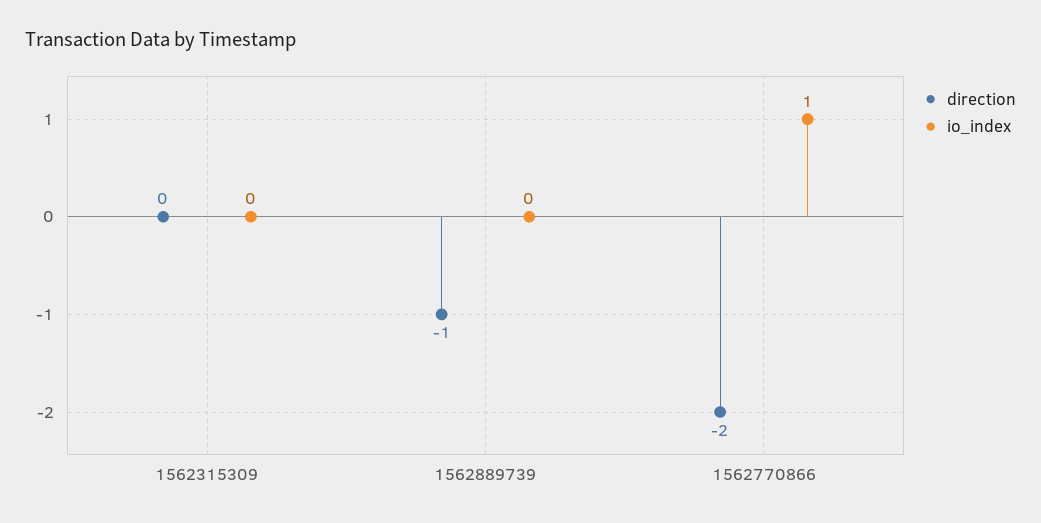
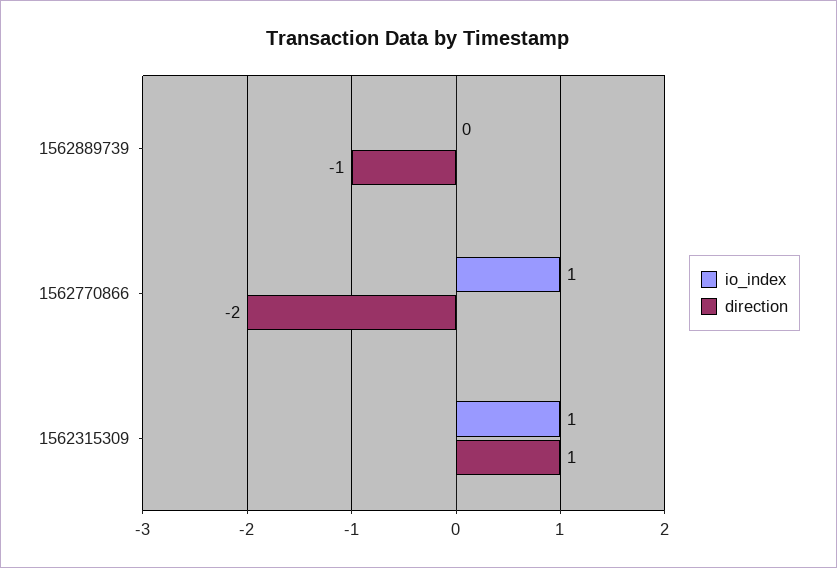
direction, 1562315309: 0 -> 1
io_index, 1562315309: 0 -> 1

